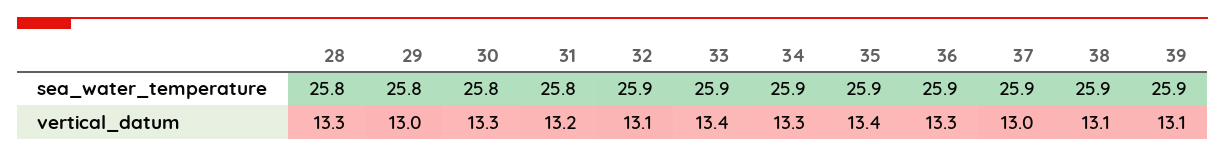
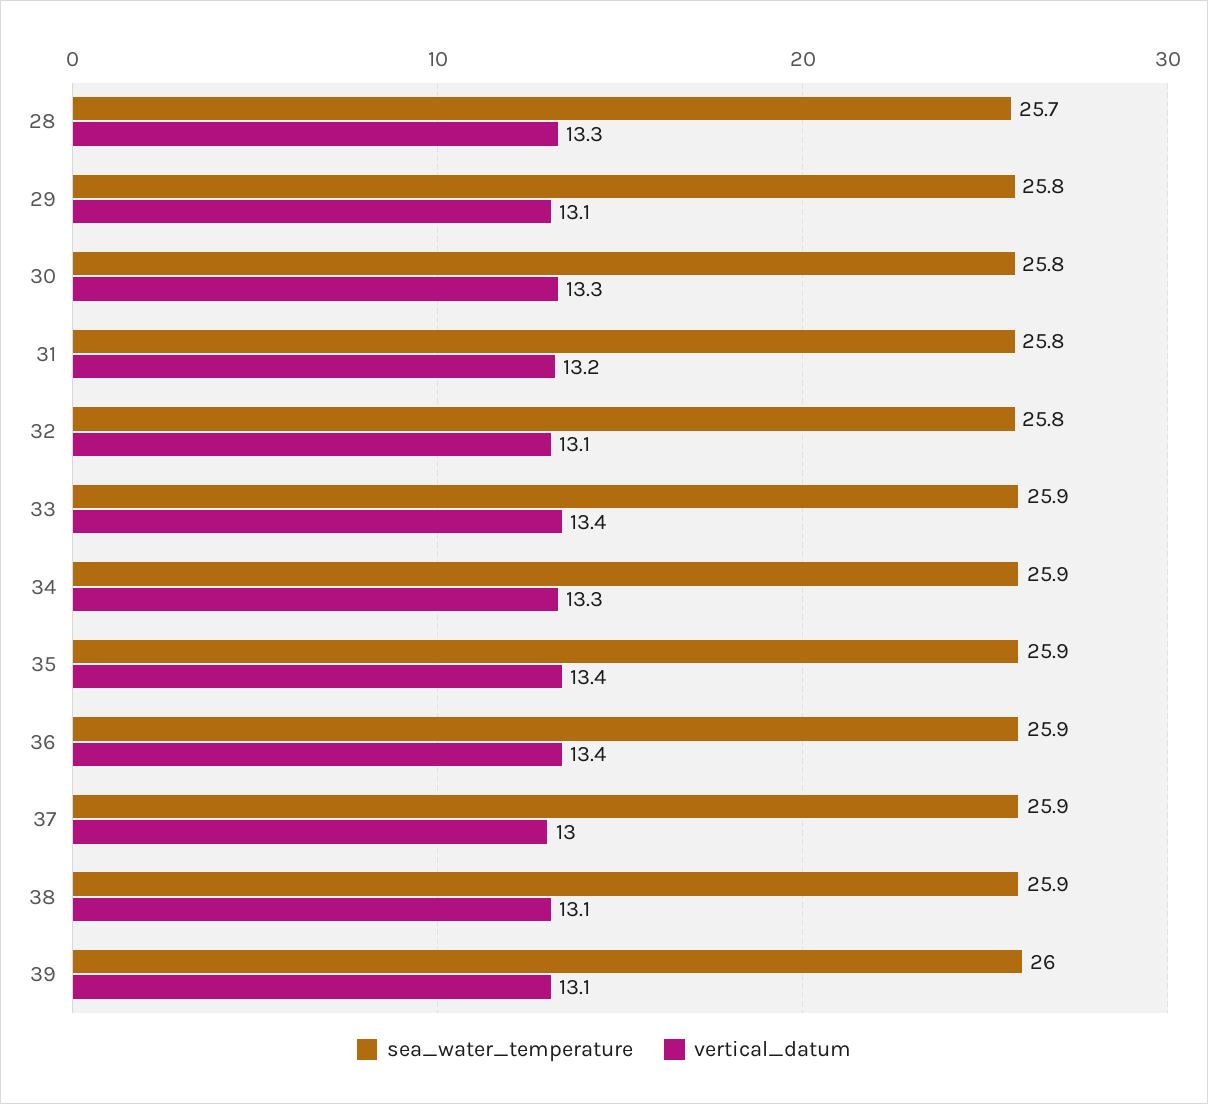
sea_water_temperature, 28: 25.8 -> 25.7
sea_water_temperature, 32: 25.9 -> 25.8
sea_water_temperature, 39: 25.9 -> 26
vertical_datum, 29: 13 -> 13.1
vertical_datum, 36: 13.3 -> 13.4

